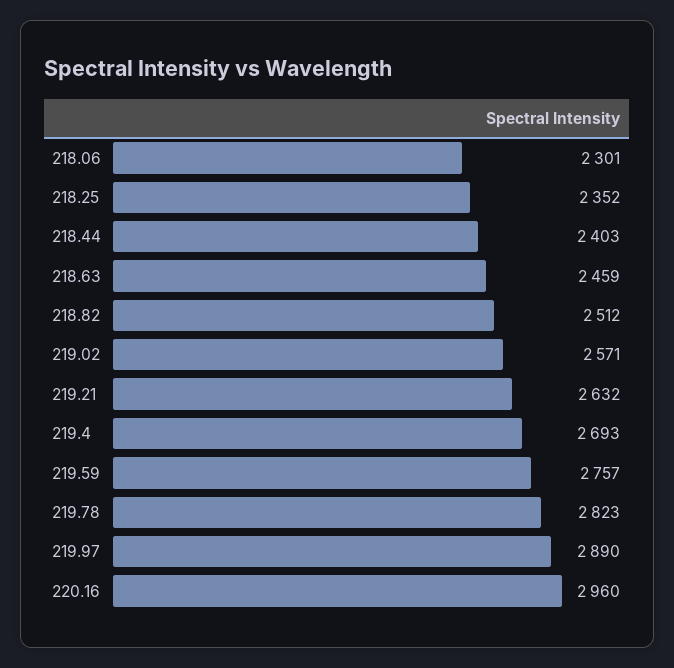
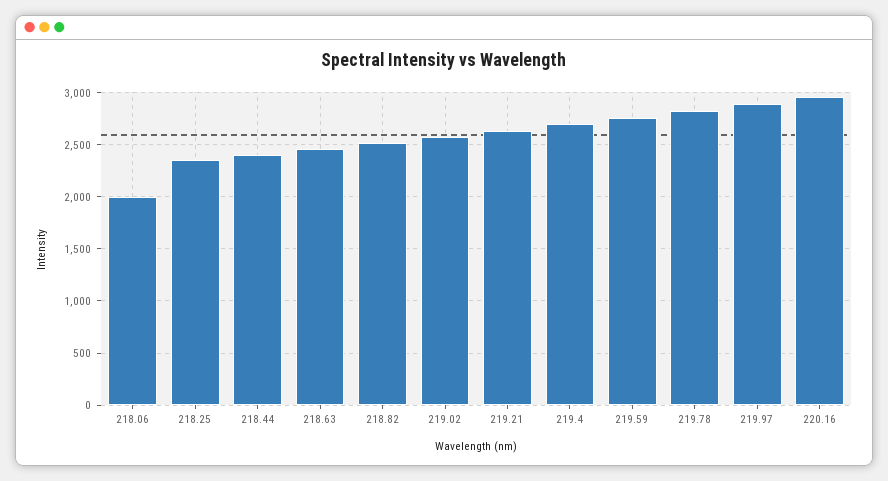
218.06: 2301 -> 2000

